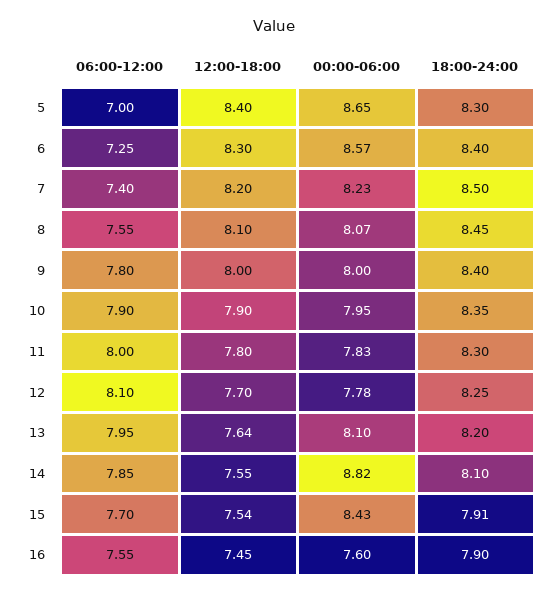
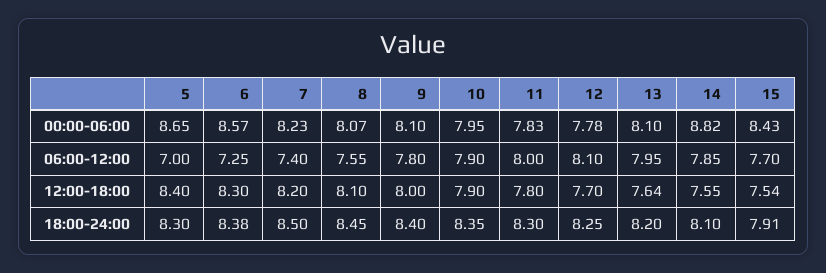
18:00-24:00, 6: 8.4 -> 8.38
00:00-06:00, 9: 8 -> 8.1
06:00-12:00, 16: 7.55 -> none
12:00-18:00, 16: 7.45 -> none
00:00-06:00, 16: 7.6 -> none
18:00-24:00, 16: 7.9 -> none

